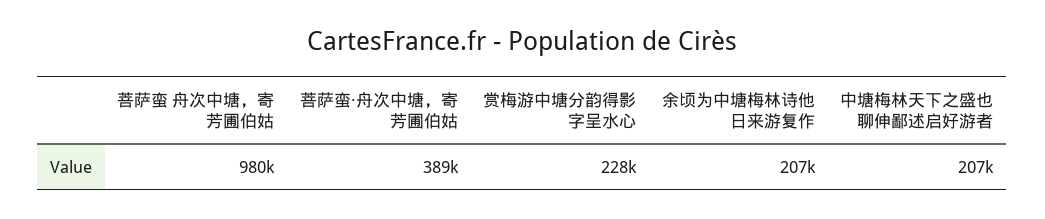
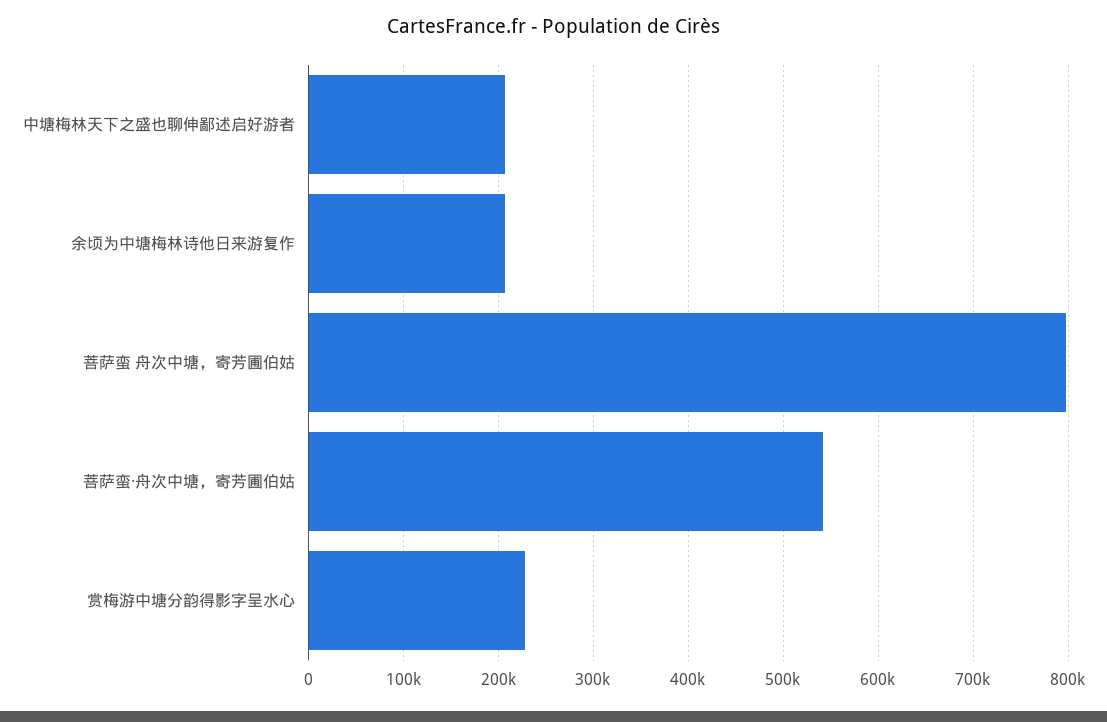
菩萨蛮 舟次中塘，寄芳圃伯姑: 980000 -> 800000
菩萨蛮·舟次中塘，寄芳圃伯姑: 389000 -> 540000

